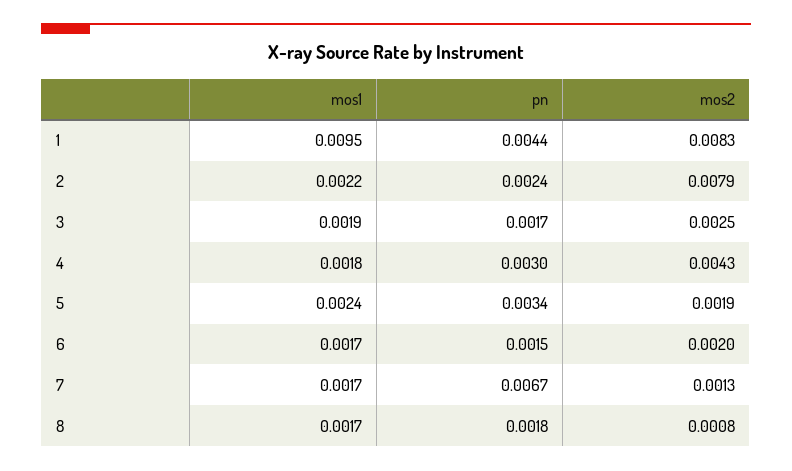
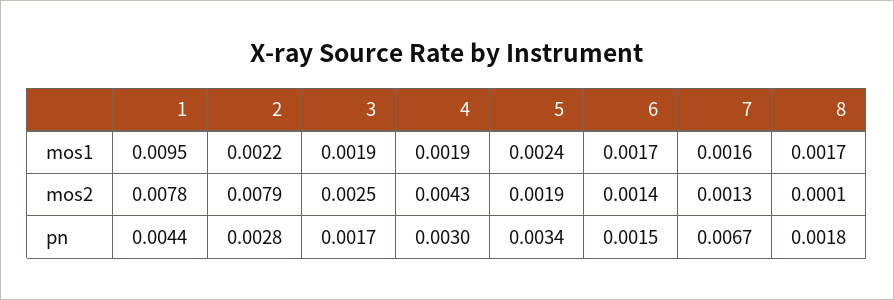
mos2, 1: 0.0083 -> 0.0078
pn, 2: 0.0024 -> 0.0028
mos1, 4: 0.0018 -> 0.0019
mos2, 6: 0.002 -> 0.0014
mos1, 7: 0.0017 -> 0.0016
mos2, 8: 0.0008 -> 0.0001

